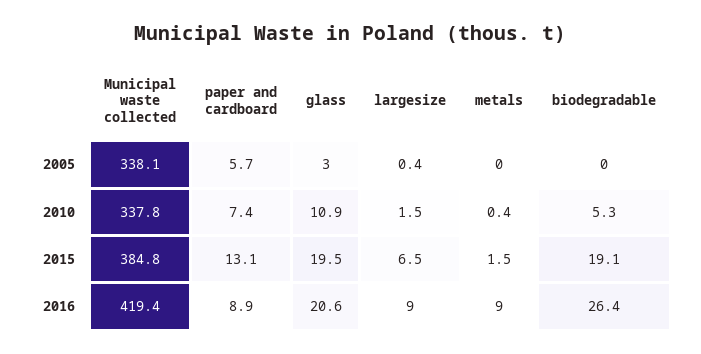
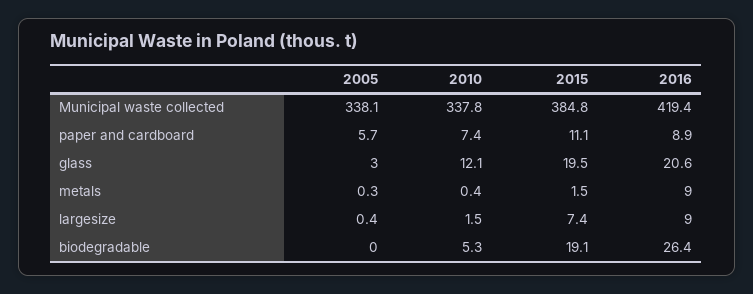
metals, 2005: 0 -> 0.3
glass, 2010: 10.9 -> 12.1
paper and cardboard, 2015: 13.1 -> 11.1
largesize, 2015: 6.5 -> 7.4

